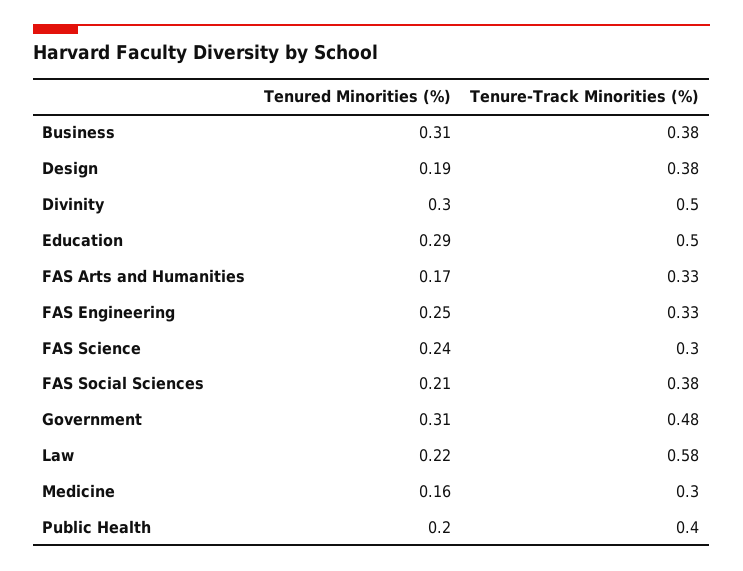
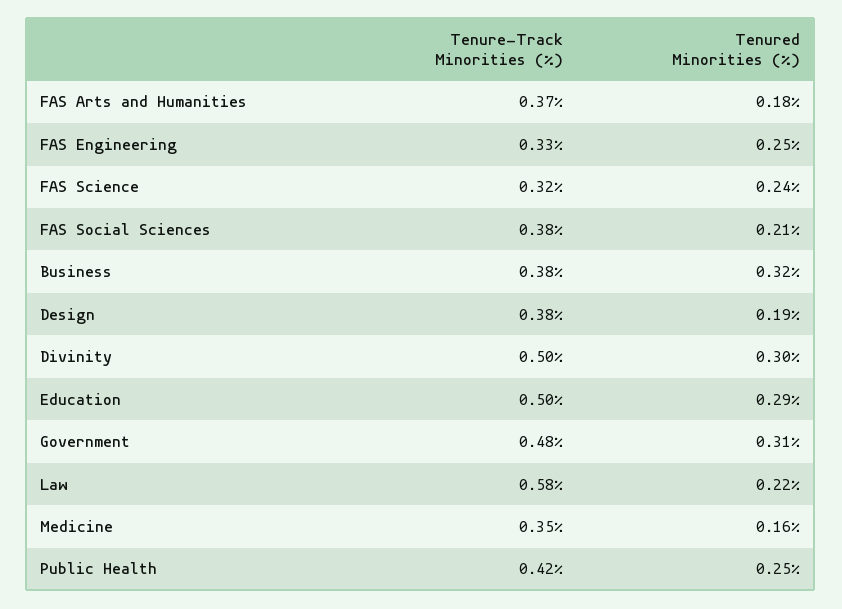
Tenured Minorities (%), Business: 0.31 -> 0.32
Tenured Minorities (%), FAS Arts and Humanities: 0.17 -> 0.18
Tenure-Track Minorities (%), FAS Arts and Humanities: 0.33 -> 0.37
Tenure-Track Minorities (%), FAS Science: 0.3 -> 0.32
Tenure-Track Minorities (%), Medicine: 0.3 -> 0.35
Tenured Minorities (%), Public Health: 0.2 -> 0.25
Tenure-Track Minorities (%), Public Health: 0.4 -> 0.42

